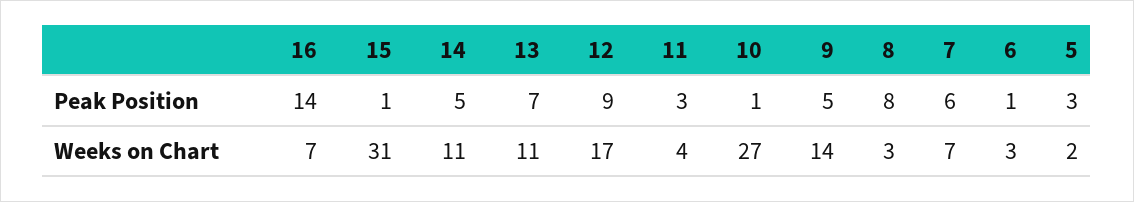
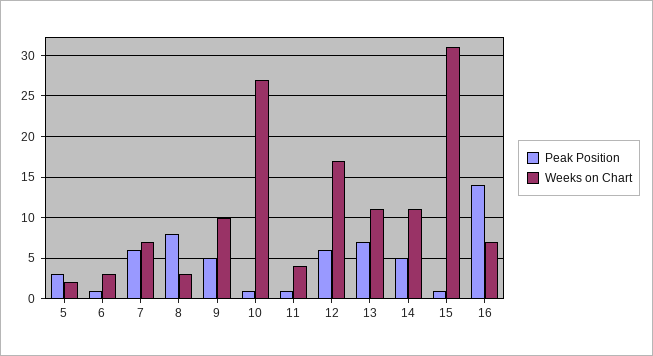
Peak Position, 12: 9 -> 6
Peak Position, 11: 3 -> 1
Weeks on Chart, 9: 14 -> 10

